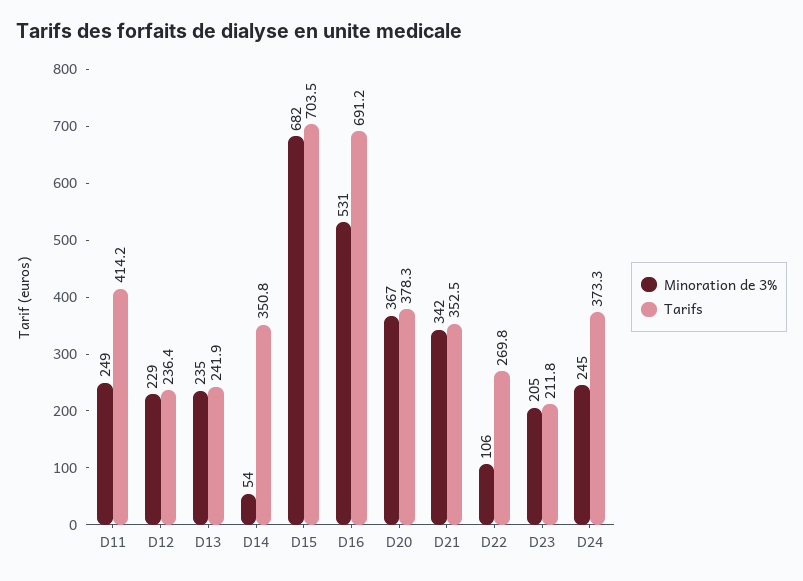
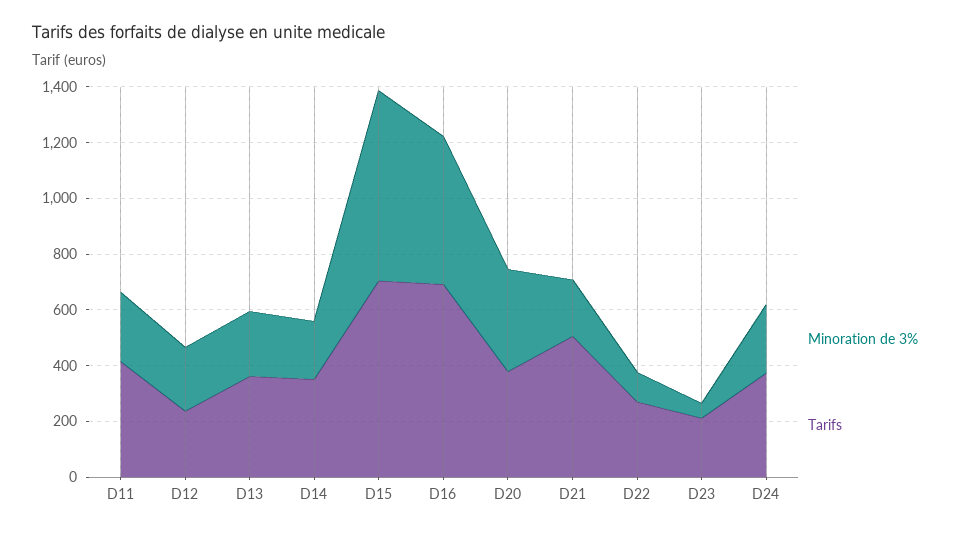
Tarifs, D13: 241.9 -> 350
Minoration de 3%, D14: 54 -> 200
Minoration de 3%, D21: 342 -> 200
Tarifs, D21: 352.5 -> 500
Minoration de 3%, D23: 205 -> 50

